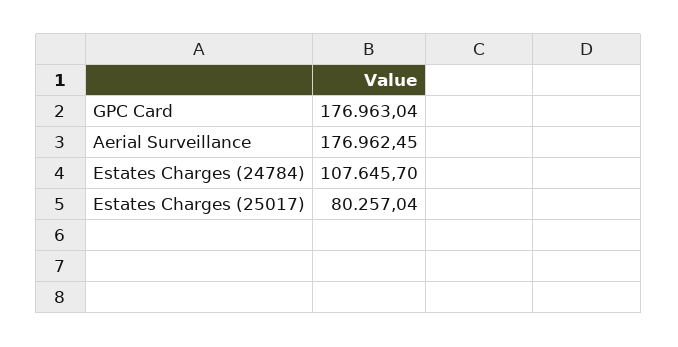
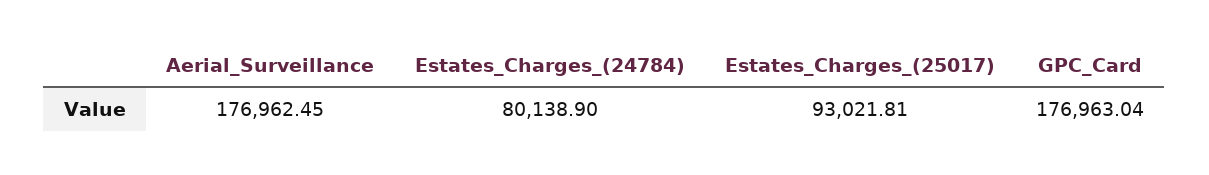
Estates Charges (24784): 107645.7 -> 80138.9
Estates Charges (25017): 80257.04 -> 93021.81

